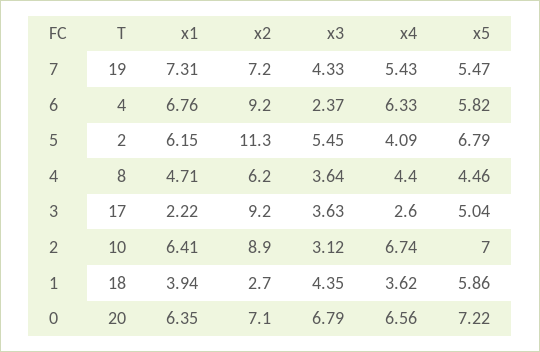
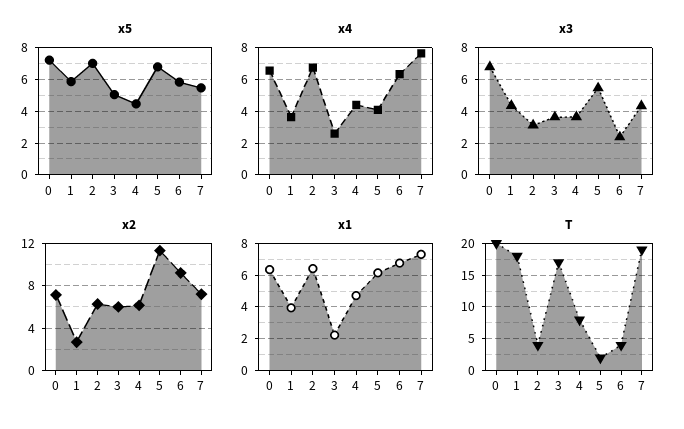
x4, 7: 5.43 -> 7.5
x2, 3: 9.2 -> 6
T, 2: 10 -> 4
x2, 2: 8.9 -> 6

